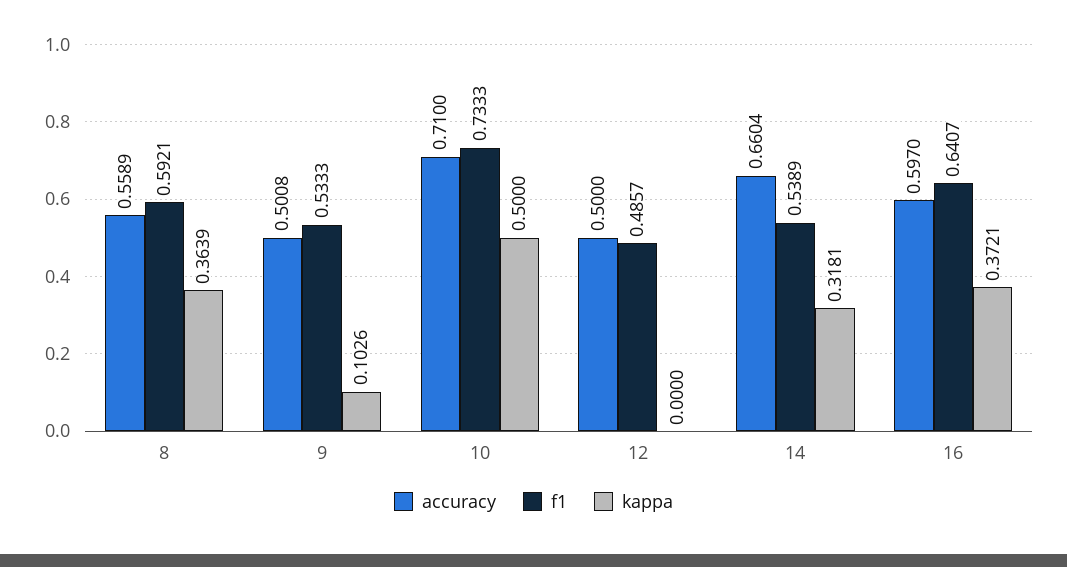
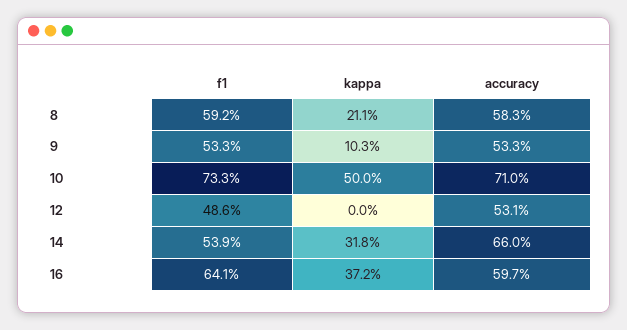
accuracy, 8: 0.5589 -> 0.583
kappa, 8: 0.3639 -> 0.211
accuracy, 9: 0.5008 -> 0.533
accuracy, 12: 0.5 -> 0.531

